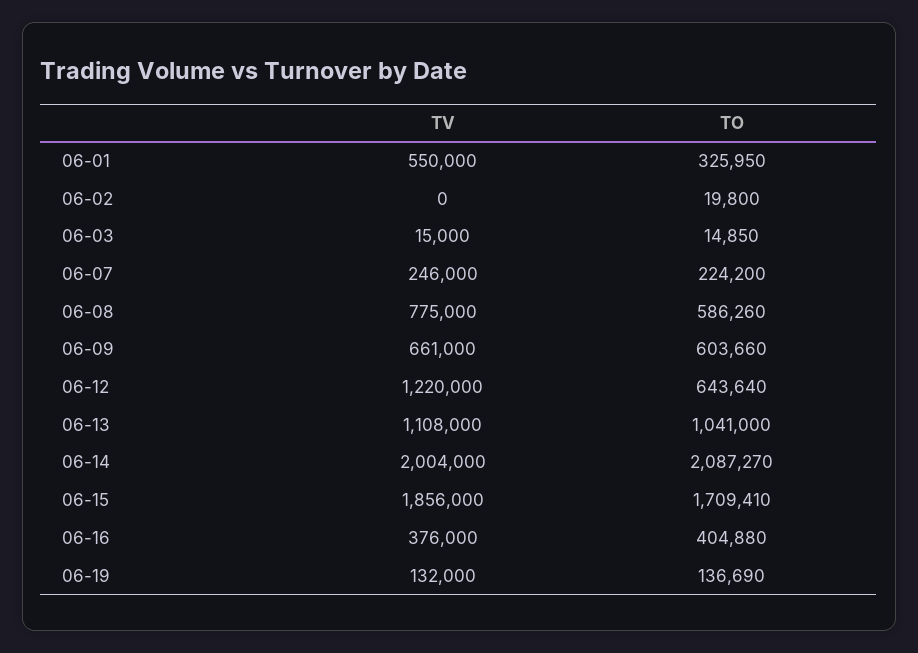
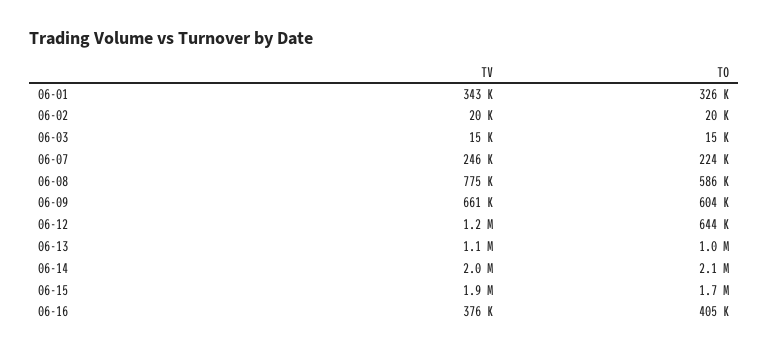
TV, 06-01: 550000 -> 343000
TV, 06-02: 0 -> 20000
TV, 06-19: 132000 -> none
TO, 06-19: 136690 -> none

